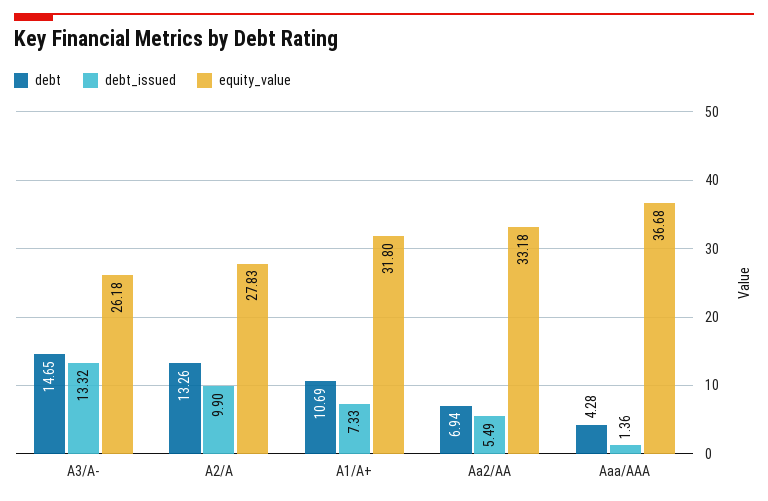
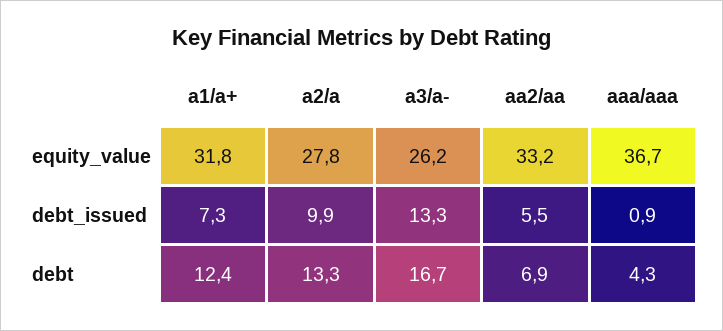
debt, A3/A-: 14.65 -> 16.7
debt, A1/A+: 10.69 -> 12.4
debt_issued, Aaa/AAA: 1.36 -> 0.9

